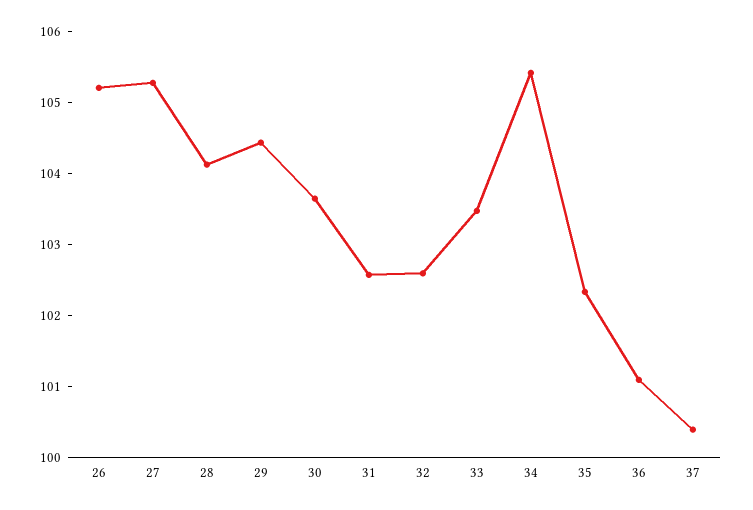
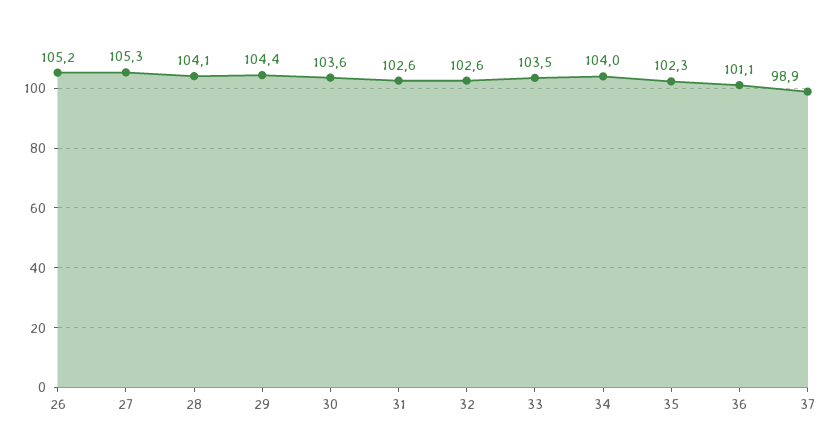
34: 105.4 -> 104
37: 100.4 -> 98.9

